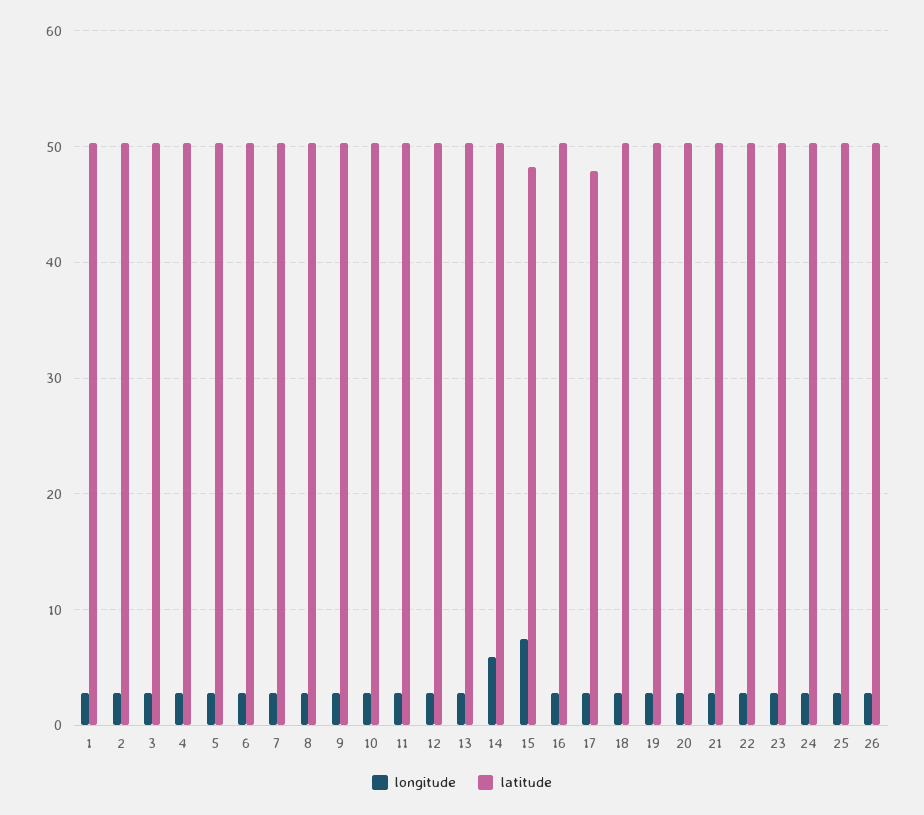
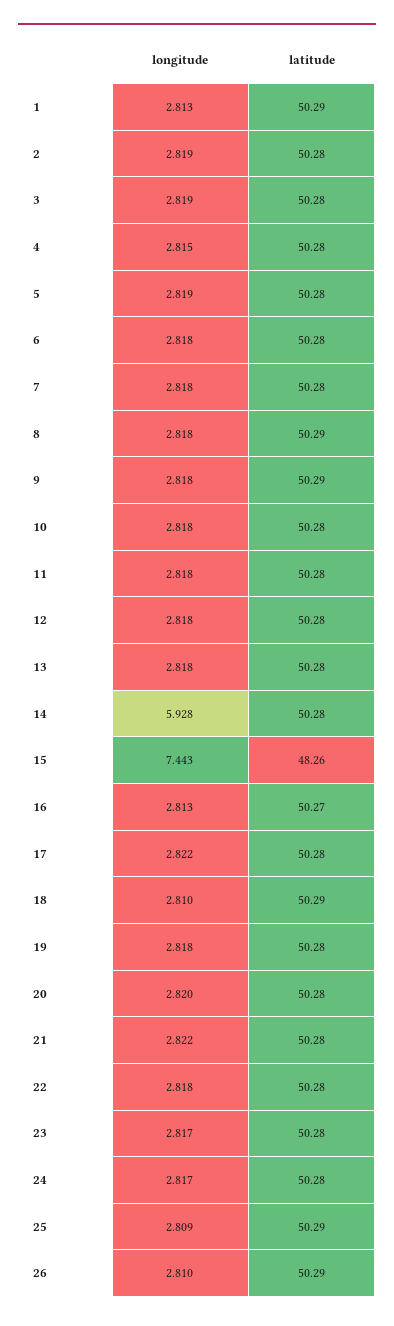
latitude, 17: 48 -> 50.28

